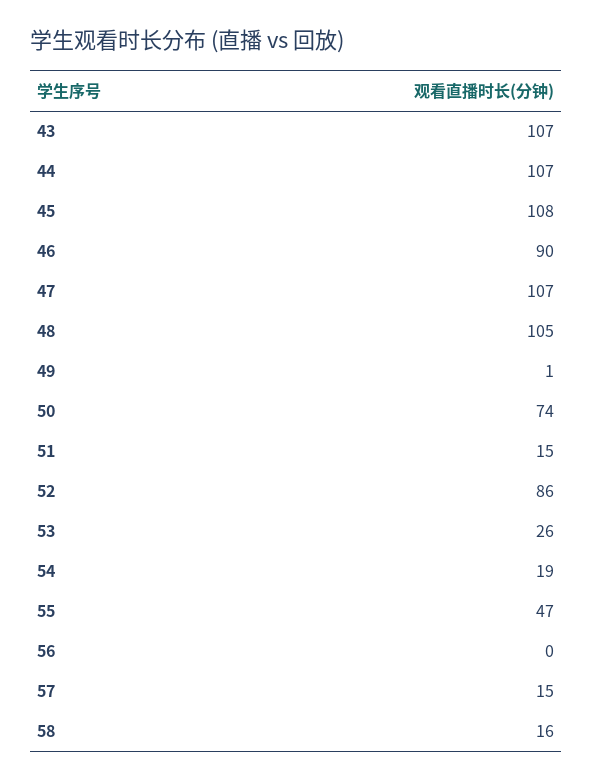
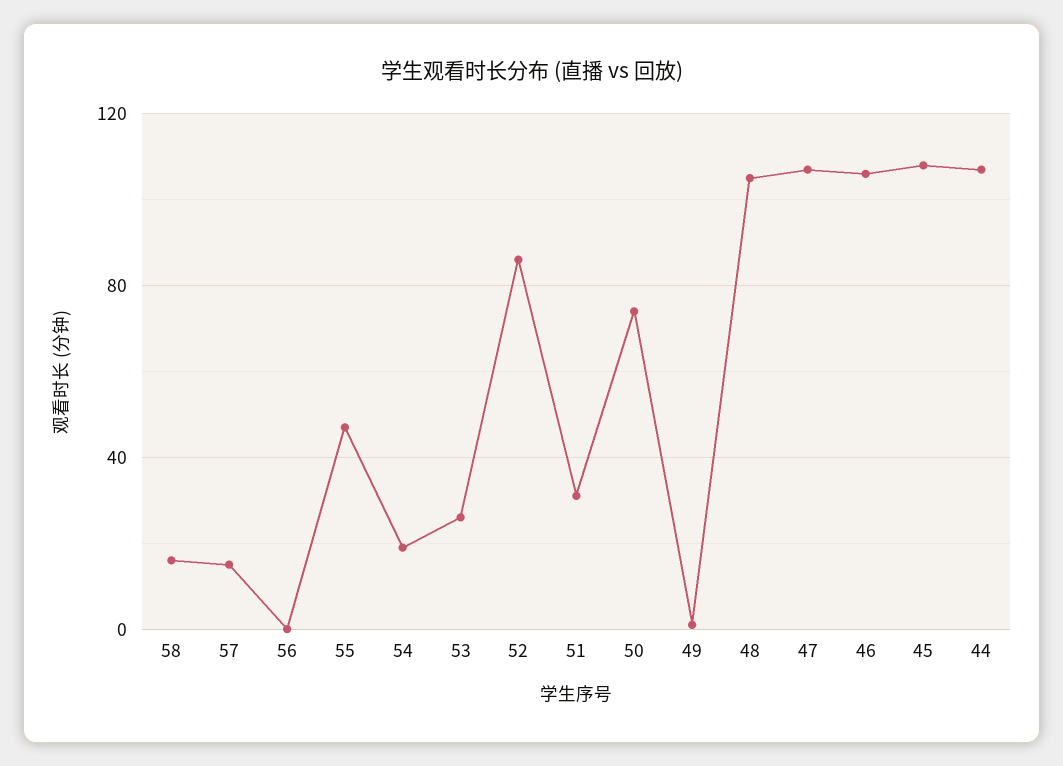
43: 107 -> none
46: 90 -> 105
51: 15 -> 30

